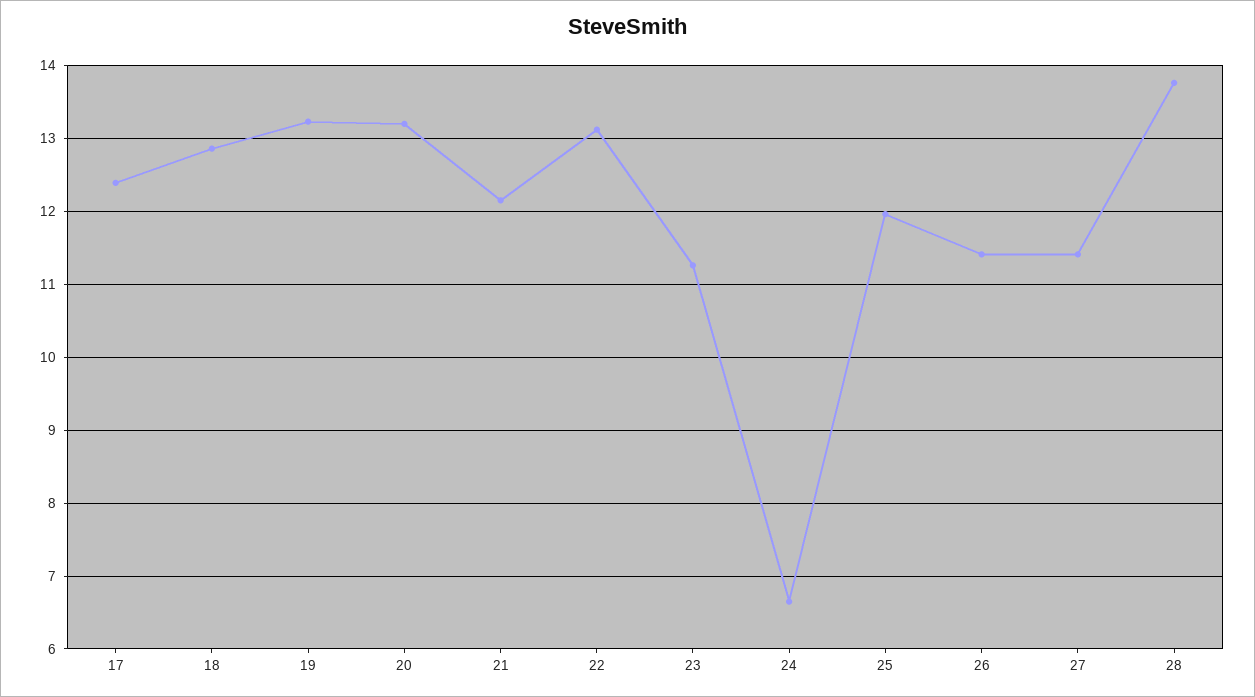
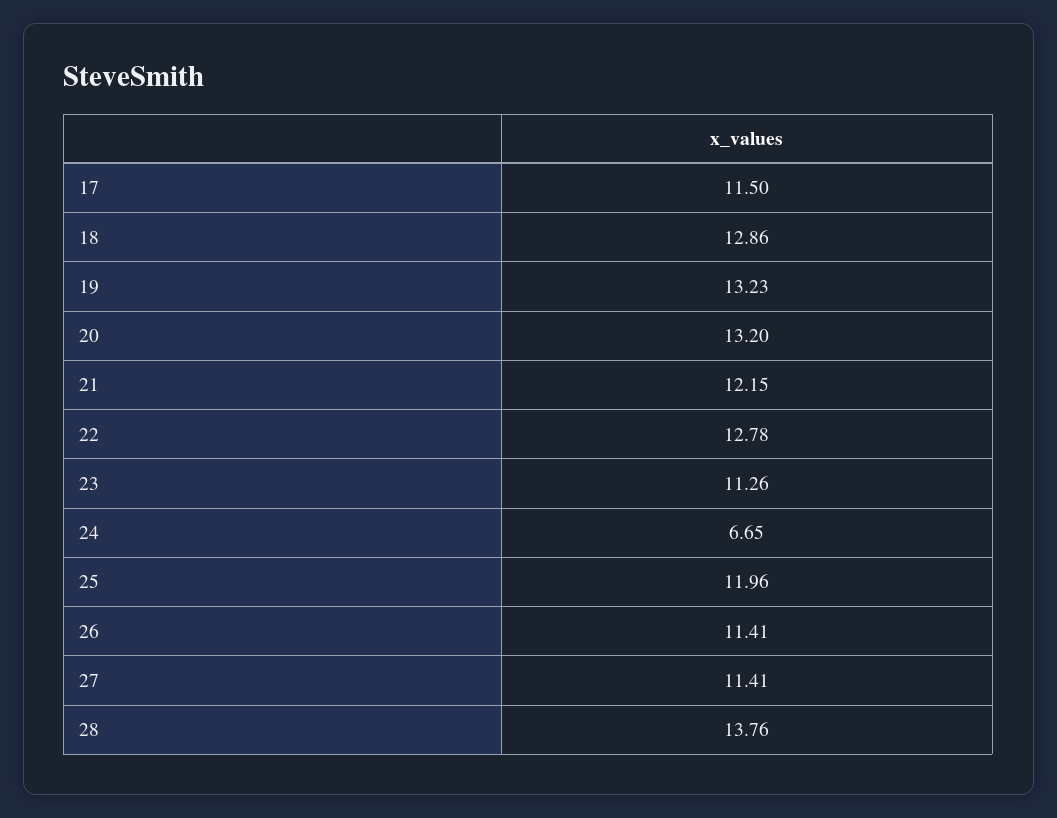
17: 12.4 -> 11.5
22: 13.1 -> 12.78

